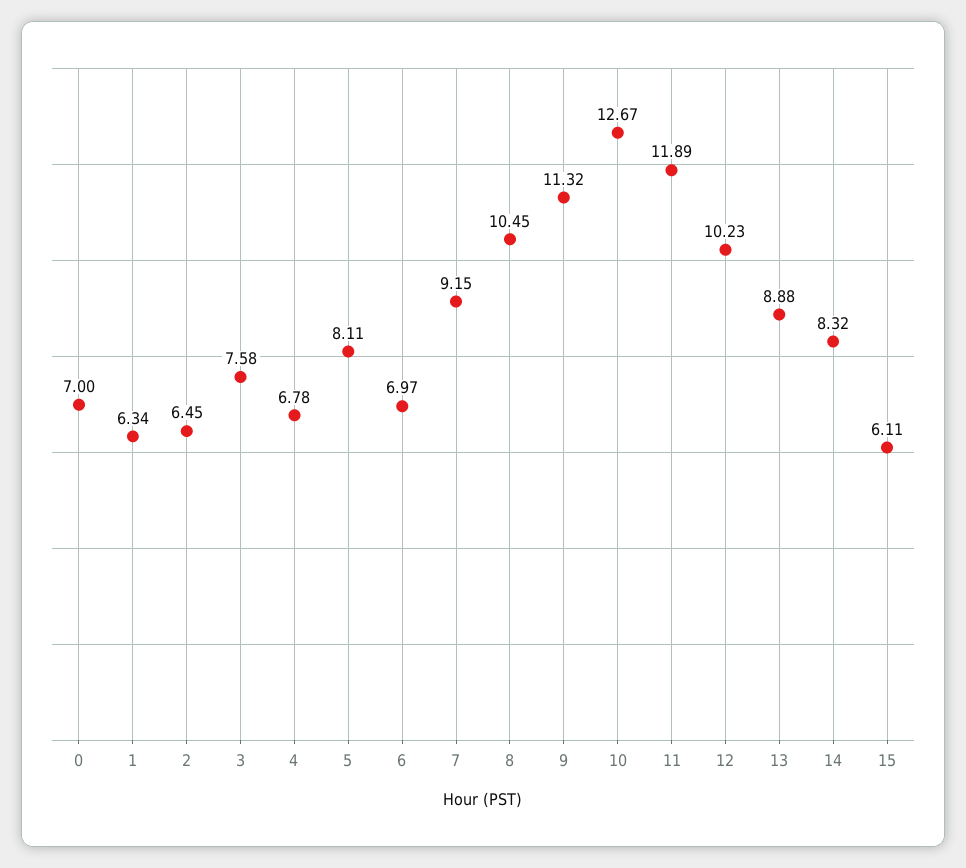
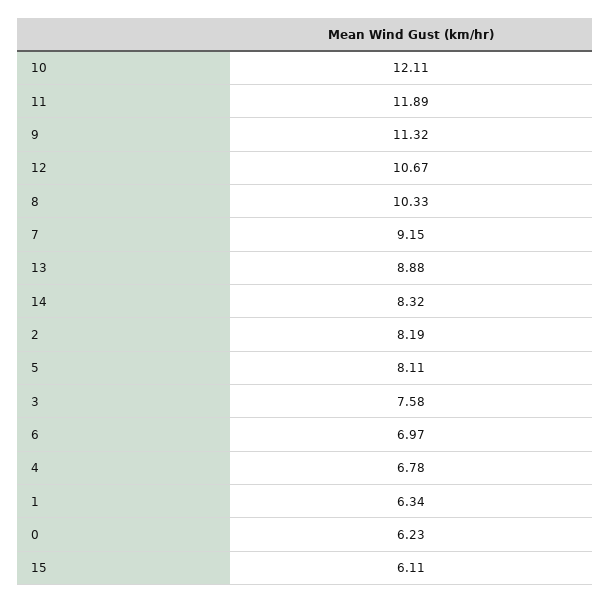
0: 7 -> 6.23
2: 6.45 -> 8.19
8: 10.45 -> 10.33
10: 12.67 -> 12.11
12: 10.23 -> 10.67

